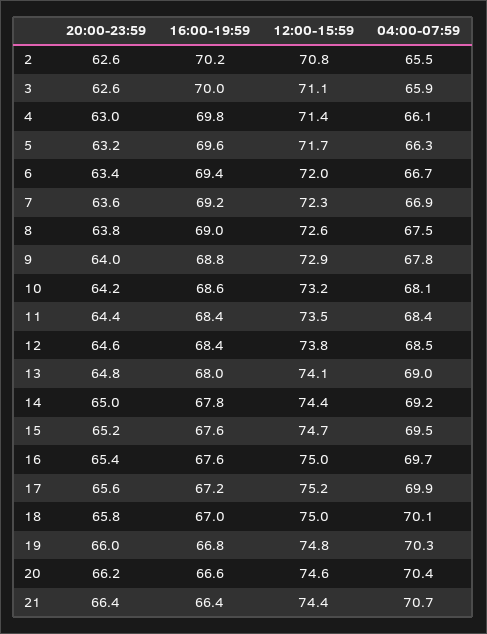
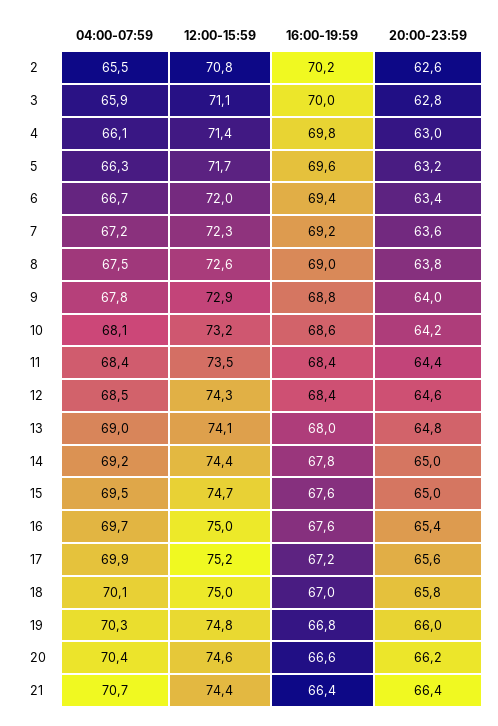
20:00-23:59, 3: 62.6 -> 62.8
04:00-07:59, 7: 66.9 -> 67.2
12:00-15:59, 12: 73.8 -> 74.3
20:00-23:59, 15: 65.2 -> 65

